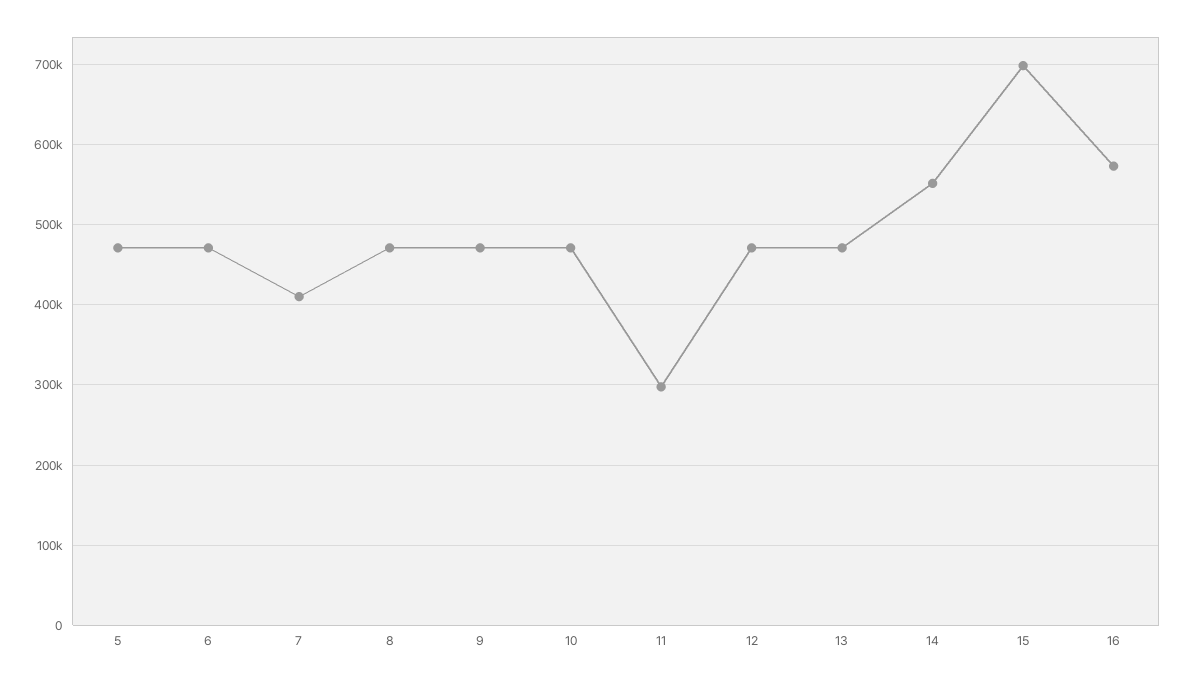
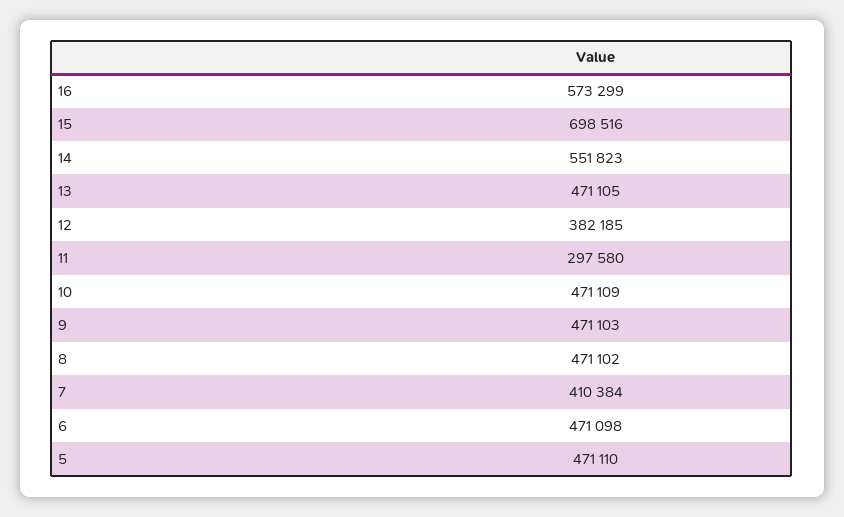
12: 470000 -> 382185

